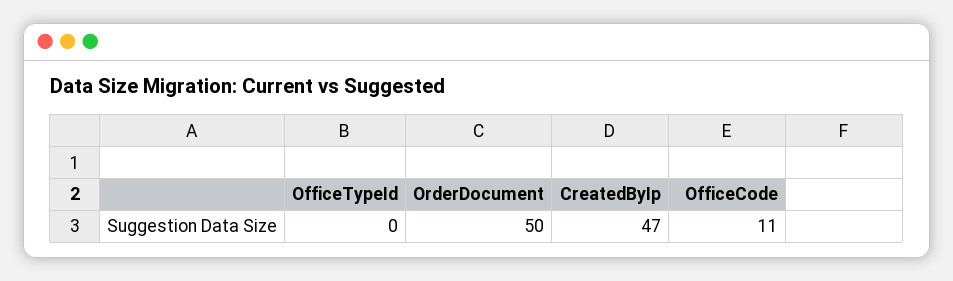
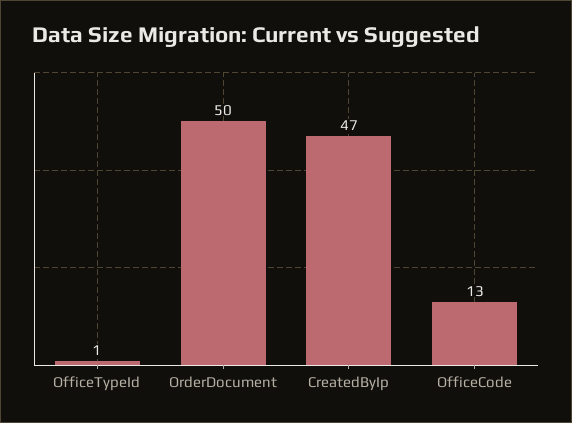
OfficeTypeId: 0 -> 1
OfficeCode: 11 -> 13

